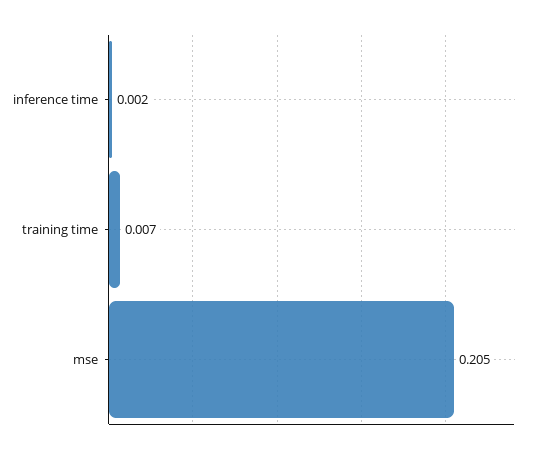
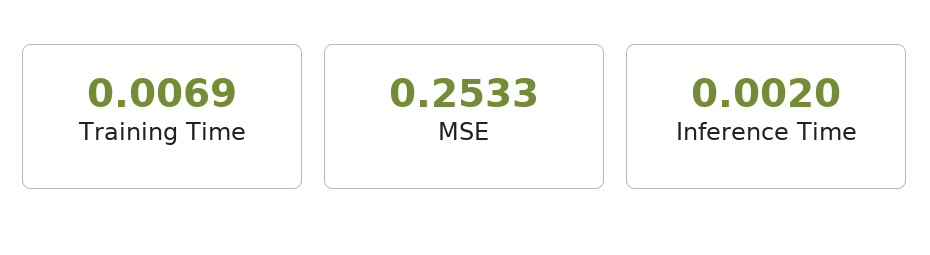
mse: 0.205 -> 0.2533

